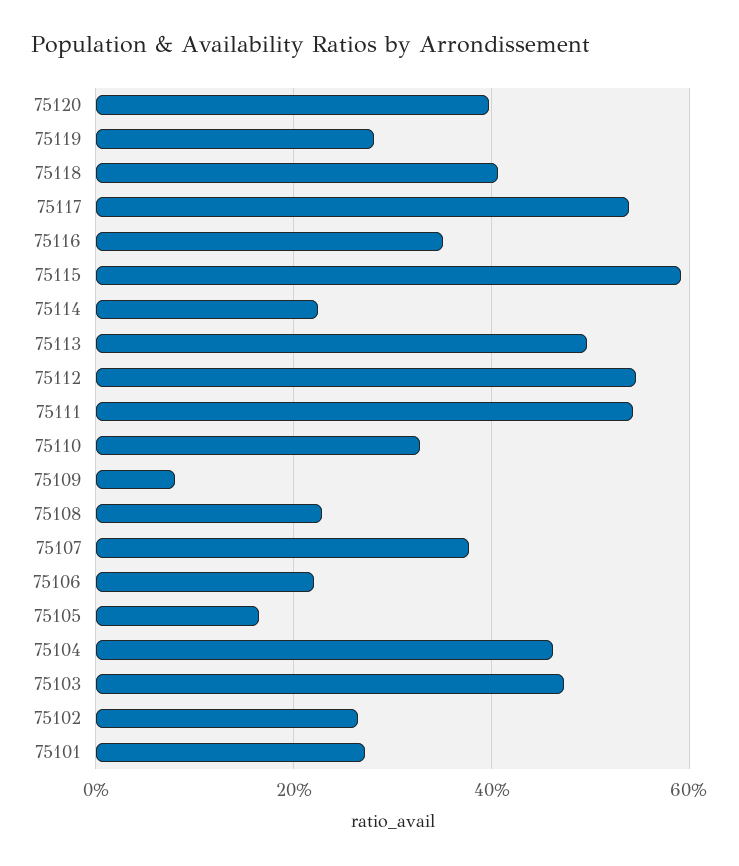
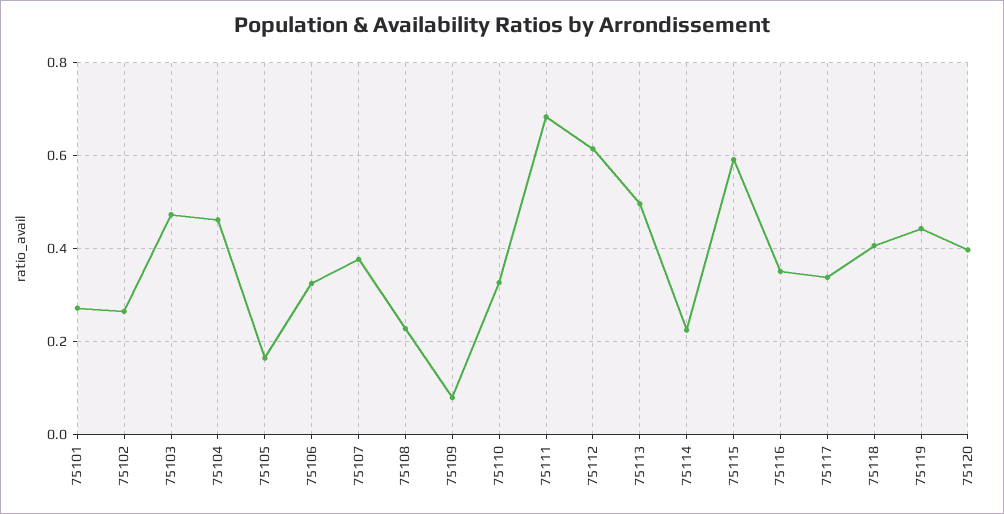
75119: 0.28 -> 0.44
75117: 0.54 -> 0.34
75112: 0.54 -> 0.62
75111: 0.54 -> 0.68
75106: 0.22 -> 0.32

